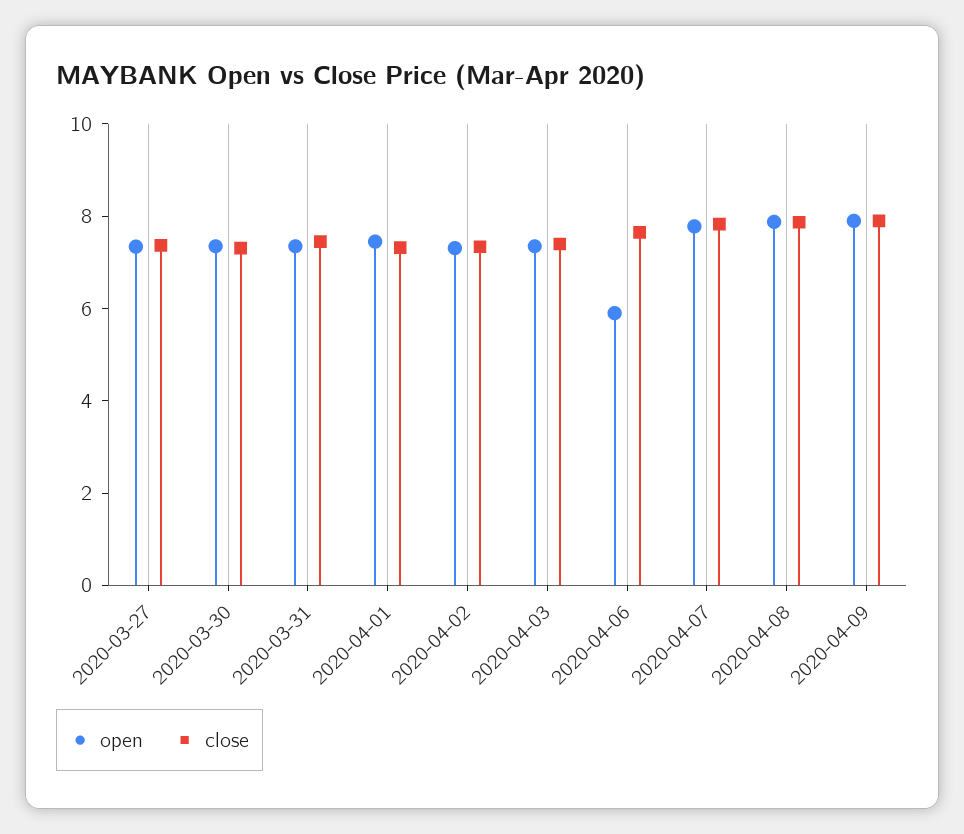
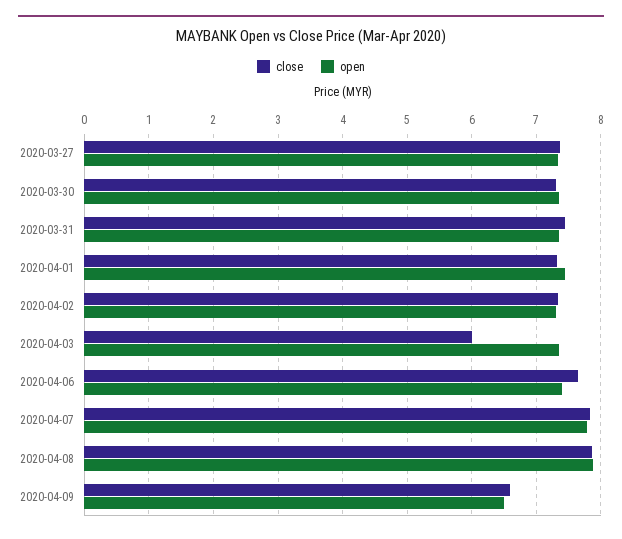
close, 2020-04-03: 7.5 -> 6
open, 2020-04-06: 6 -> 7.4
open, 2020-04-09: 8 -> 6.5
close, 2020-04-09: 8 -> 6.6

